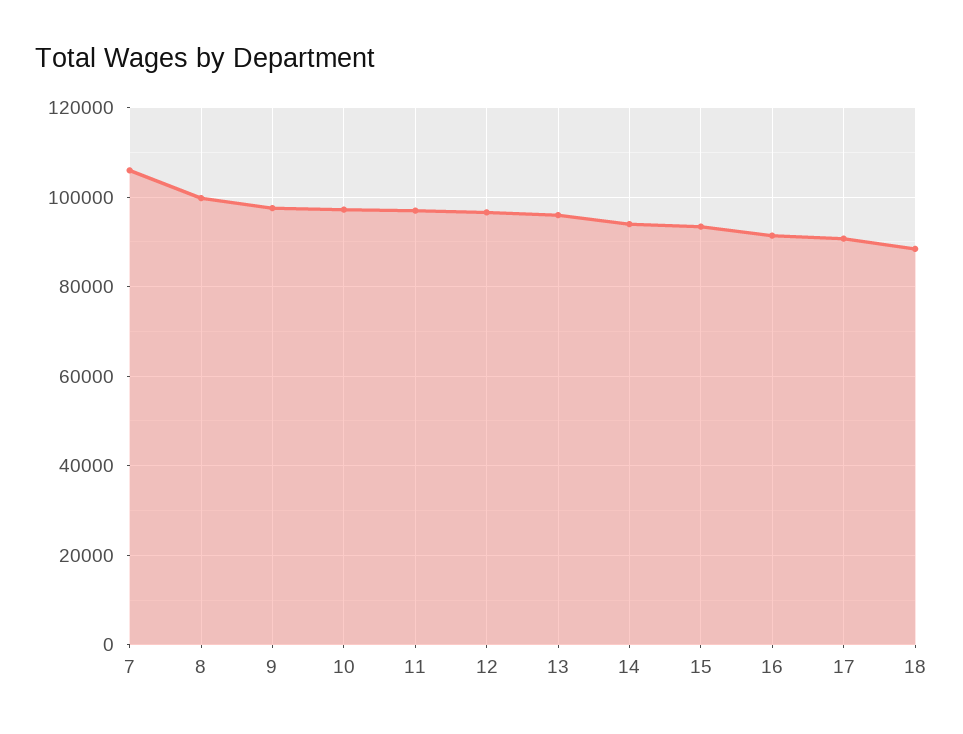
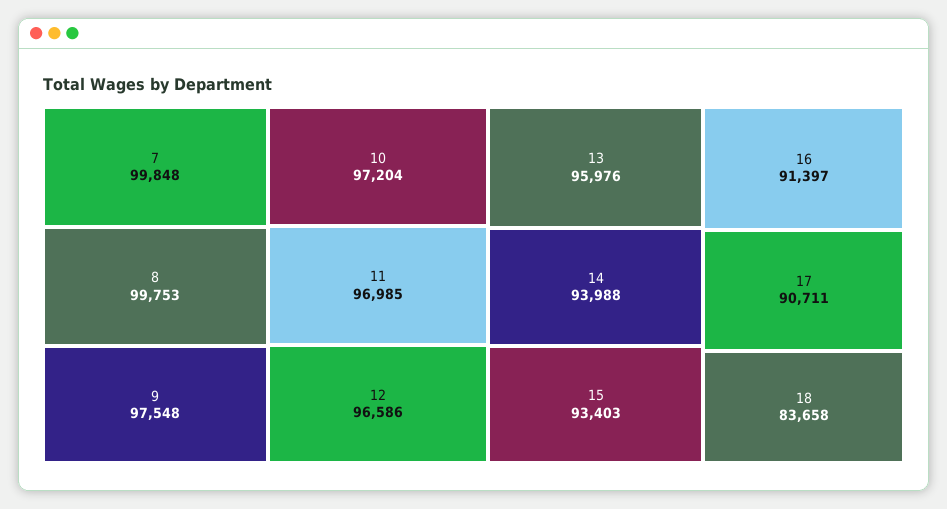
7: 106000 -> 99848
18: 88000 -> 83658

